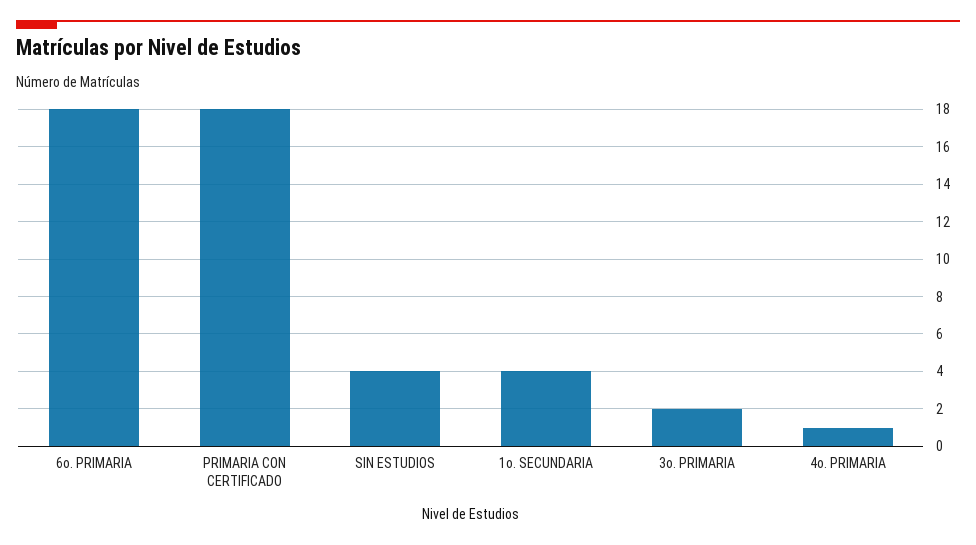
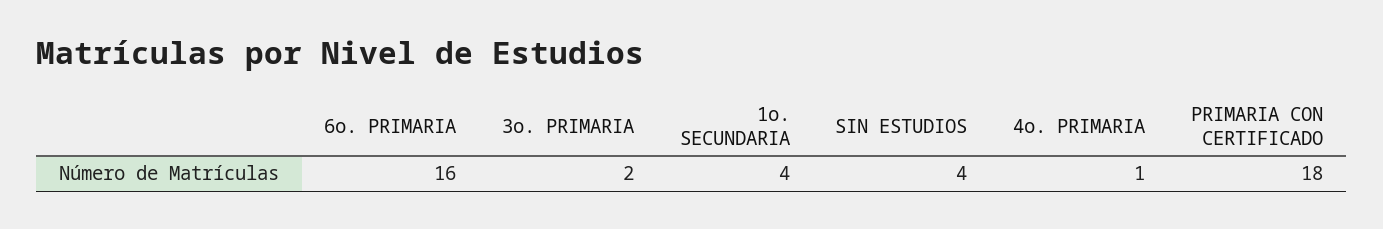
6o. PRIMARIA: 18 -> 16

